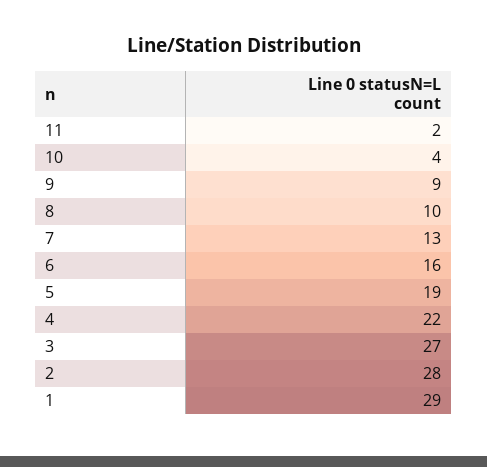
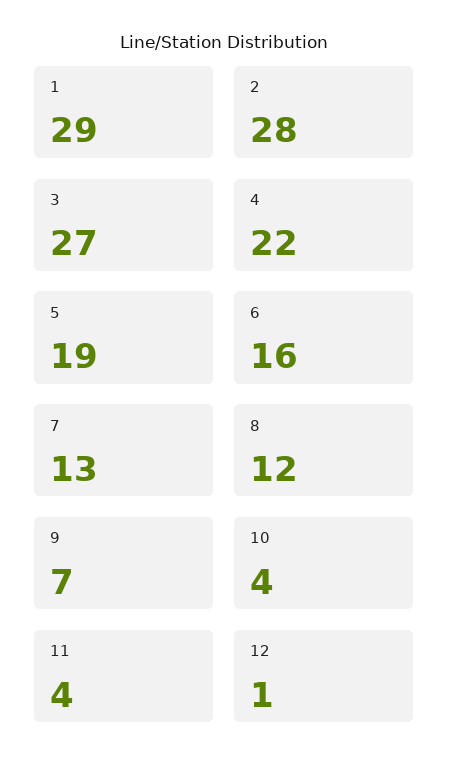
11: 2 -> 4
9: 9 -> 7
8: 10 -> 12
12: none -> 1

